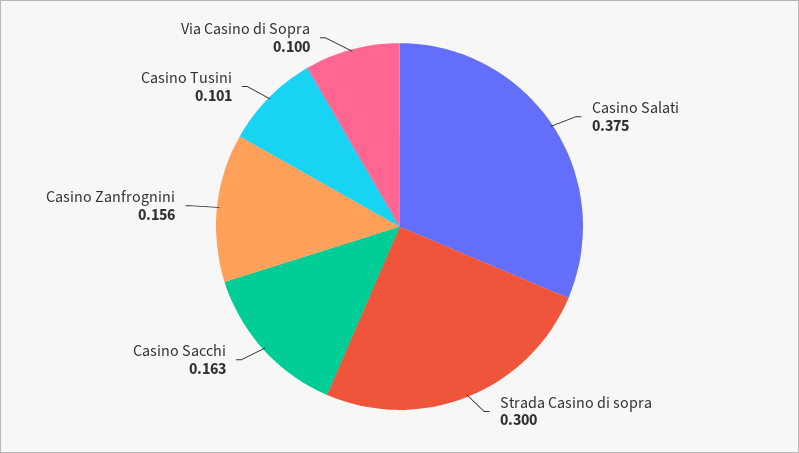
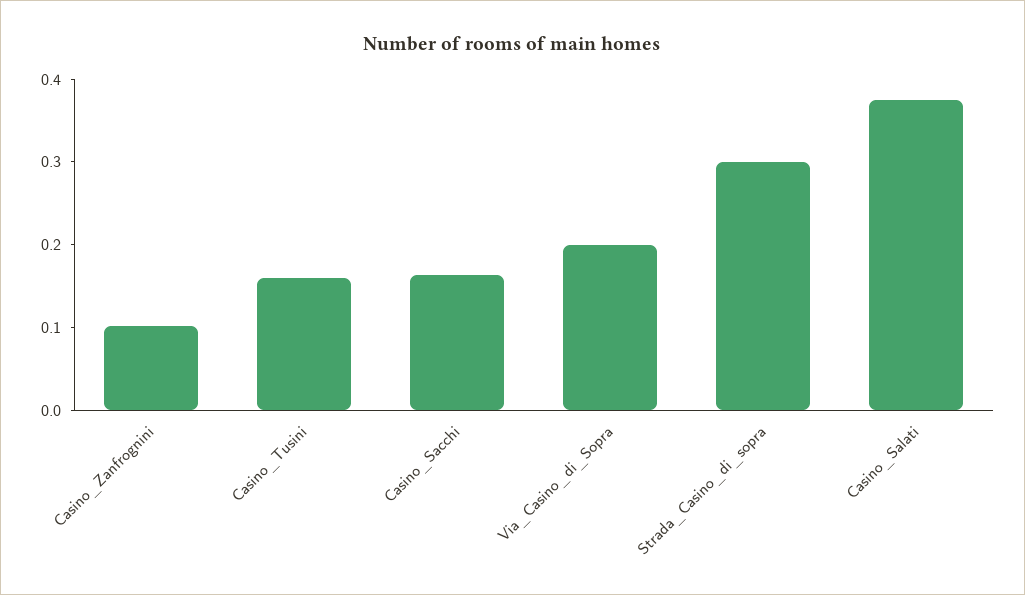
Casino Zanfrognini: 0.156 -> 0.1
Casino Tusini: 0.101 -> 0.16
Via Casino di Sopra: 0.1 -> 0.2

